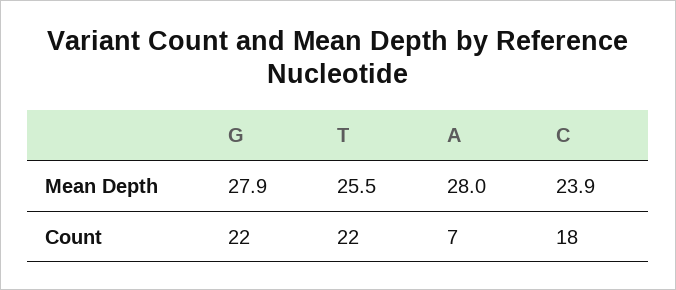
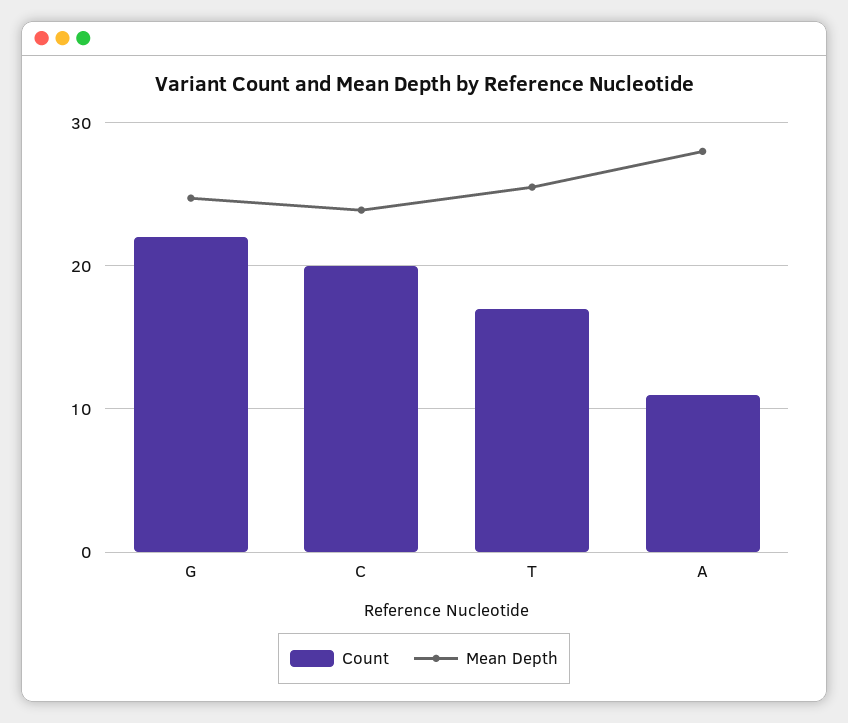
Mean Depth, G: 27.9 -> 25
Count, T: 22 -> 17
Count, A: 7 -> 11
Count, C: 18 -> 20

